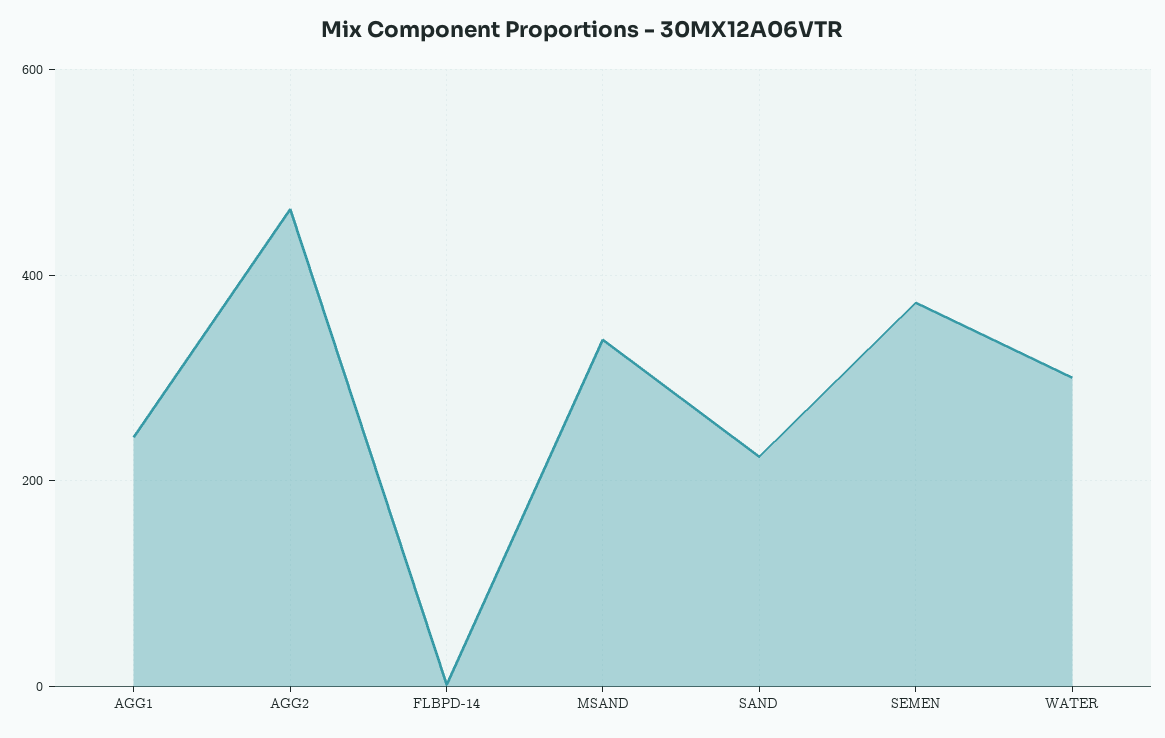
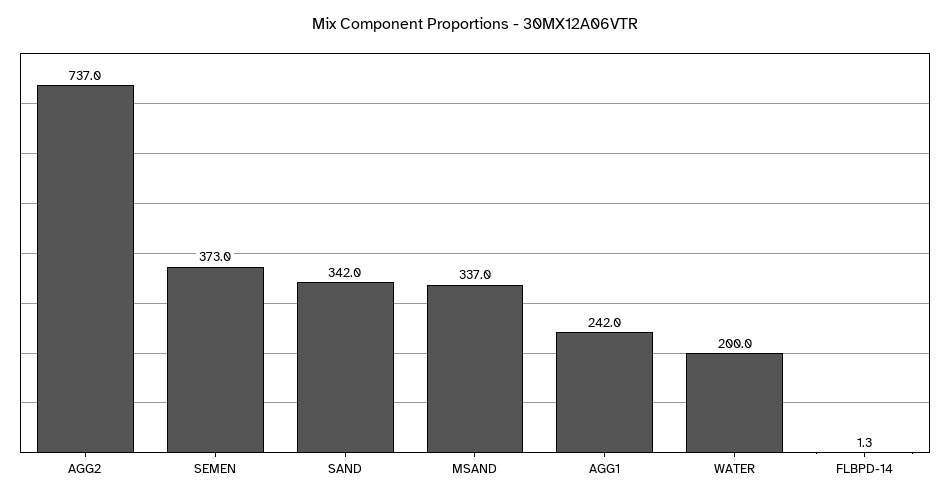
AGG2: 460 -> 737
SAND: 220 -> 342
WATER: 300 -> 200

